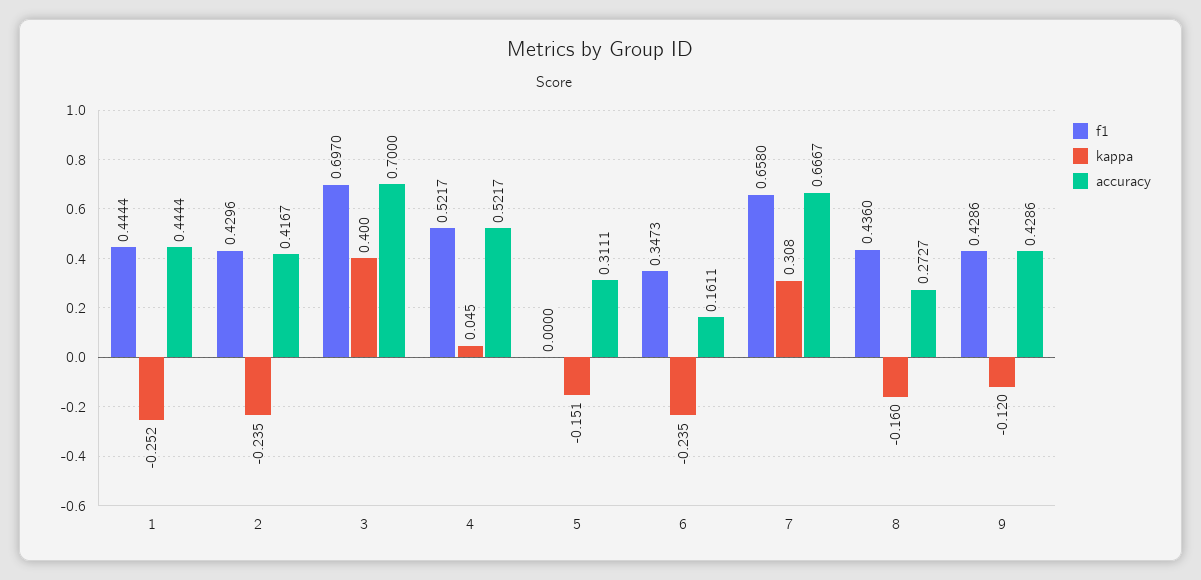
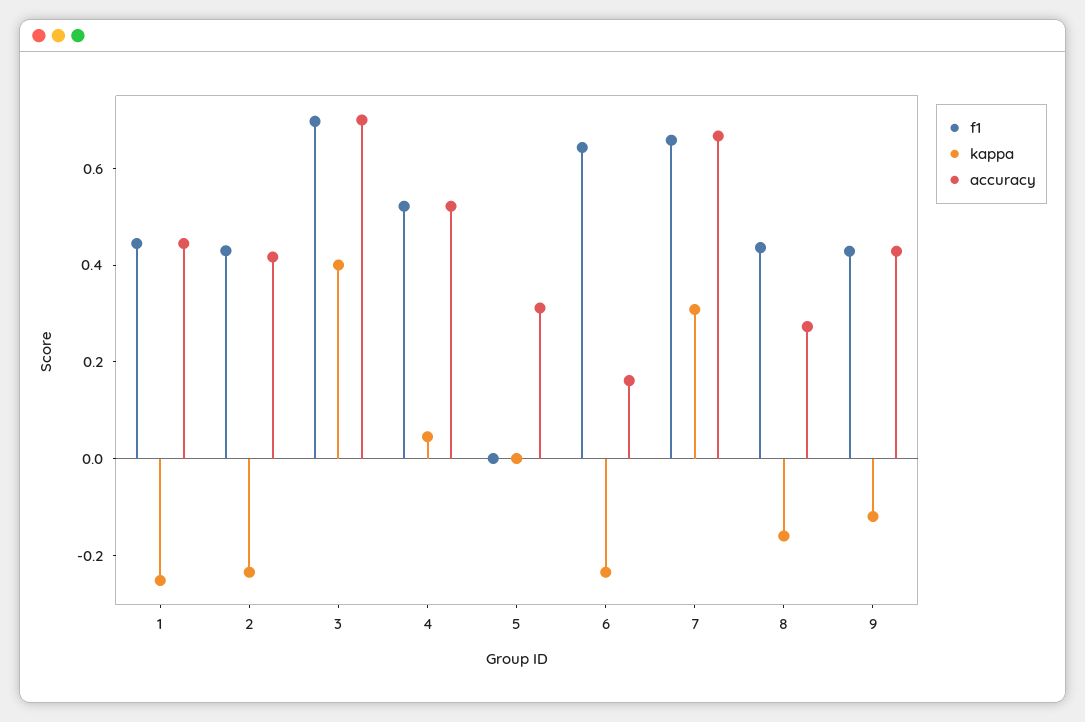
kappa, 5: -0.151 -> 0
f1, 6: 0.3473 -> 0.65

